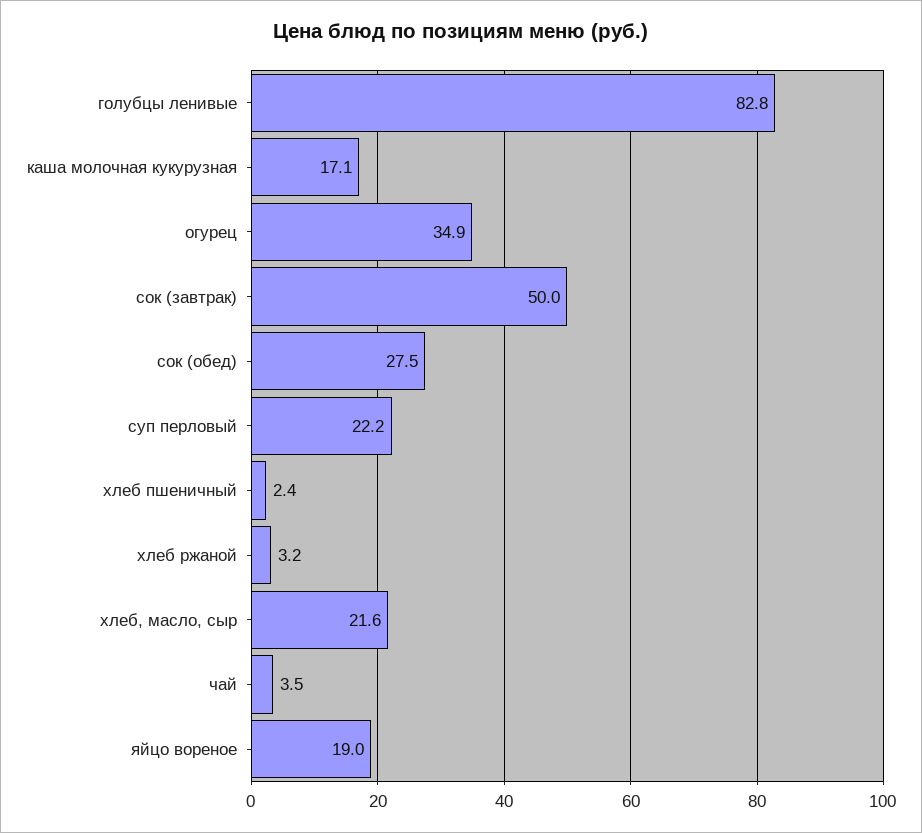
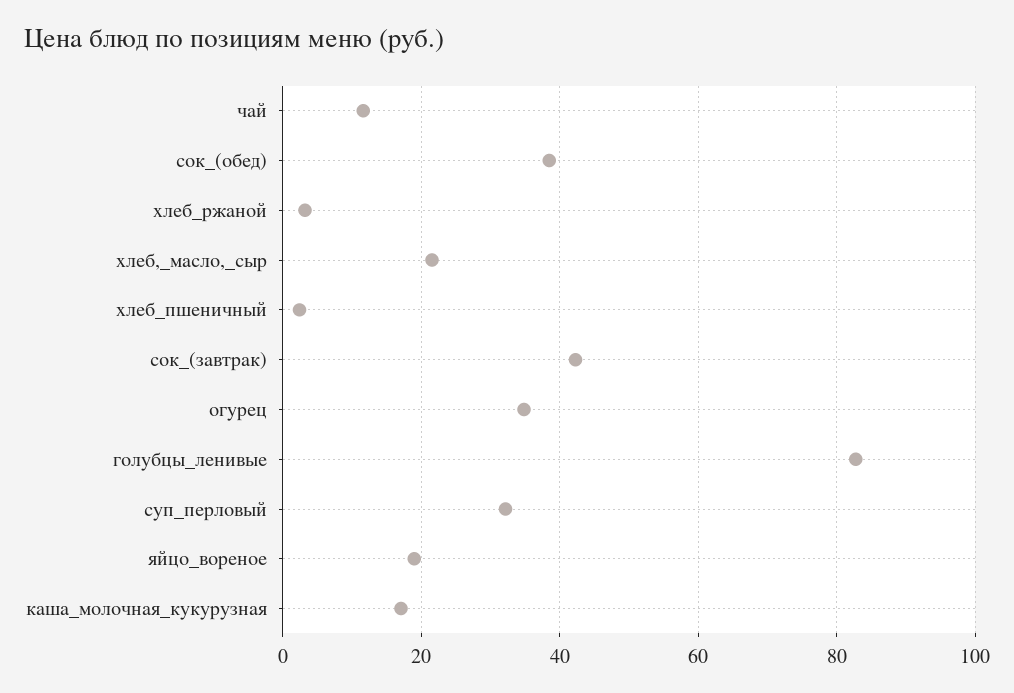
сок (завтрак): 50 -> 42
сок (обед): 27.5 -> 38
суп перловый: 22.2 -> 32
чай: 3.5 -> 12

